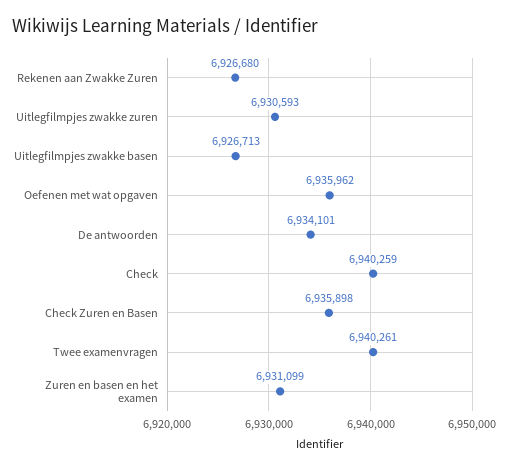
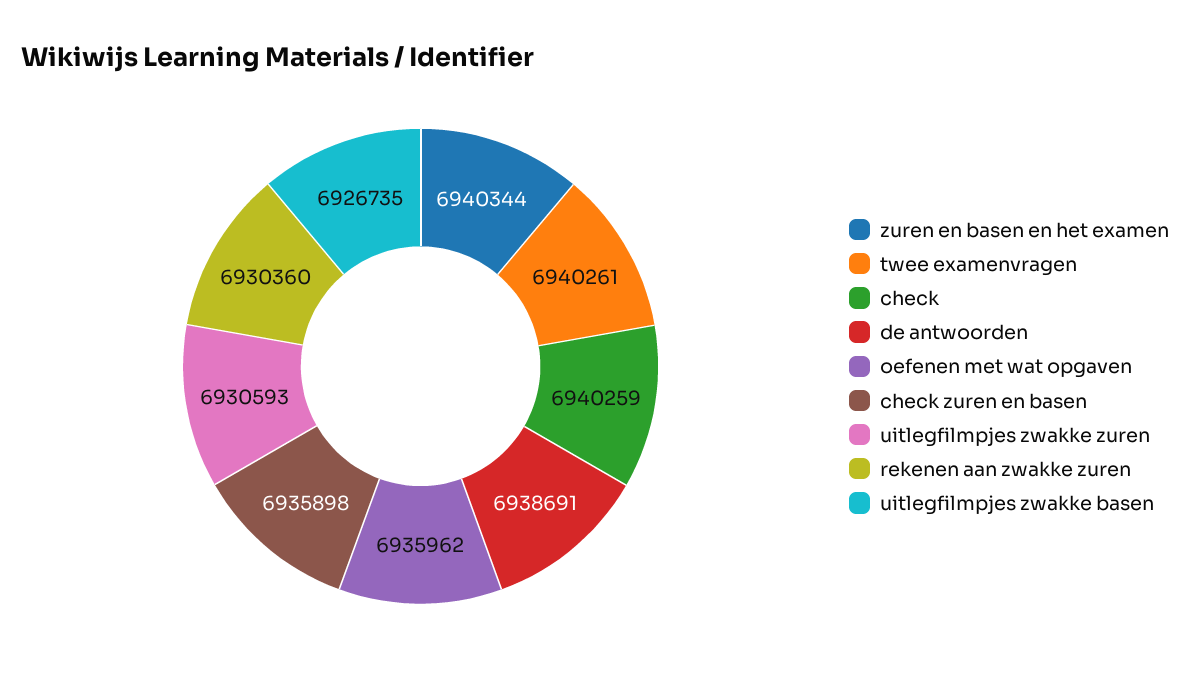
Rekenen aan Zwakke Zuren: 6926680 -> 6930360
Uitlegfilmpjes zwakke basen: 6926713 -> 6926735
De antwoorden: 6934101 -> 6938691
Zuren en basen en het examen: 6931099 -> 6940344

